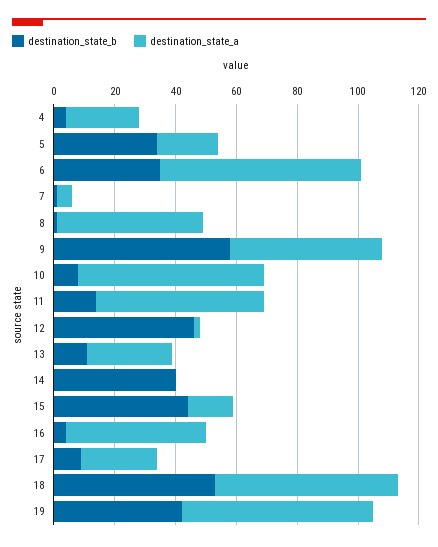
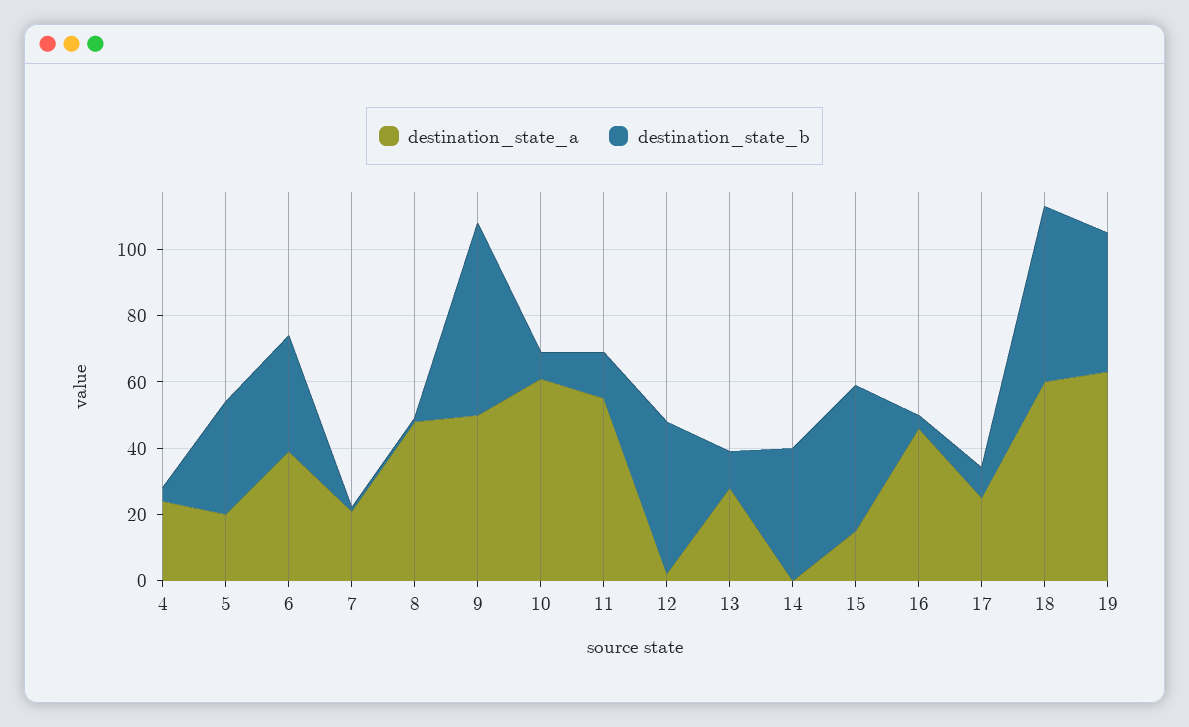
destination_state_a, 6: 65 -> 40
destination_state_a, 7: 5 -> 20

